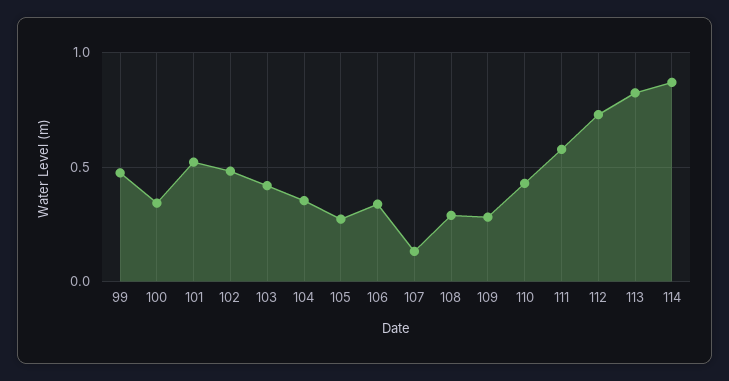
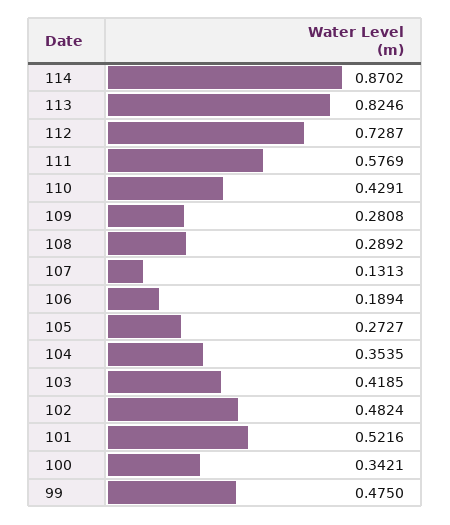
106: 0.35 -> 0.1894

